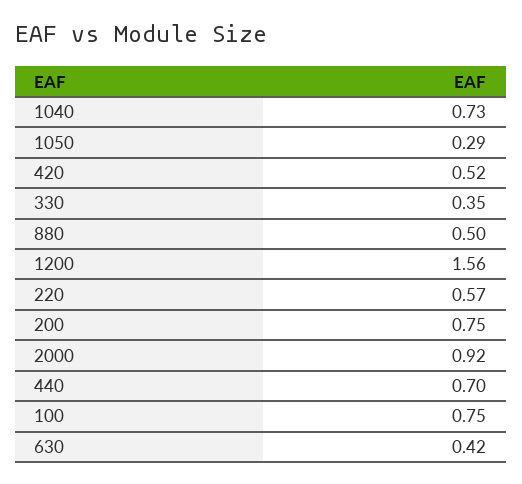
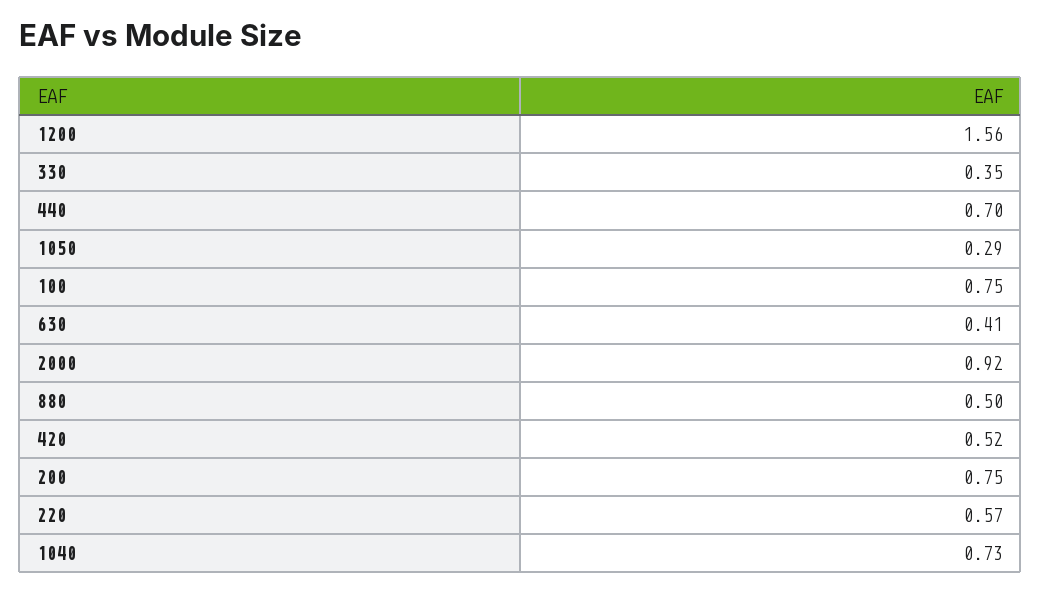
630: 0.42 -> 0.41

